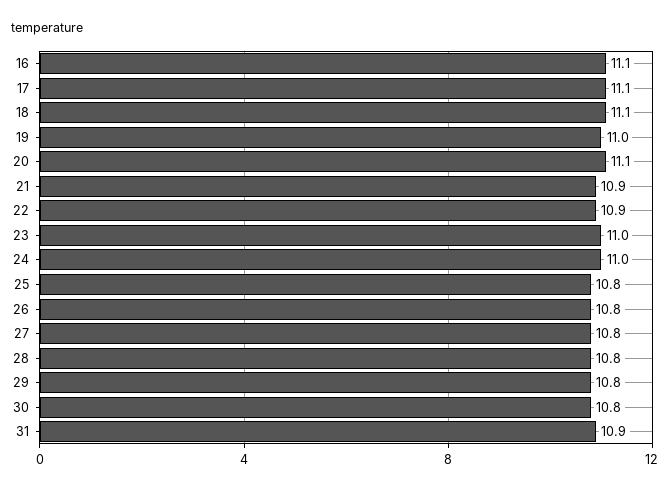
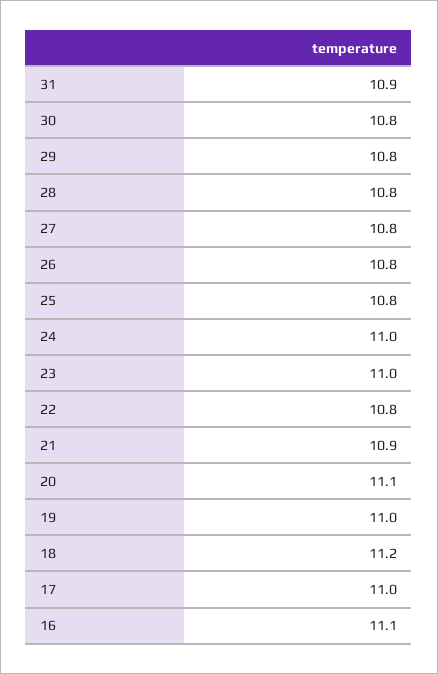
17: 11.1 -> 11
18: 11.1 -> 11.2
22: 10.9 -> 10.8

